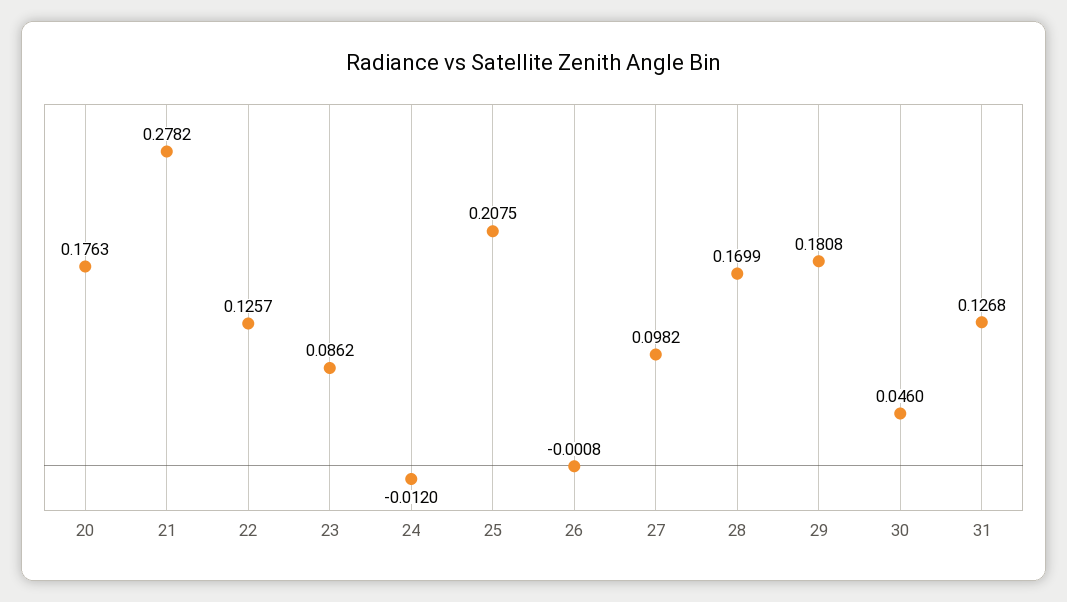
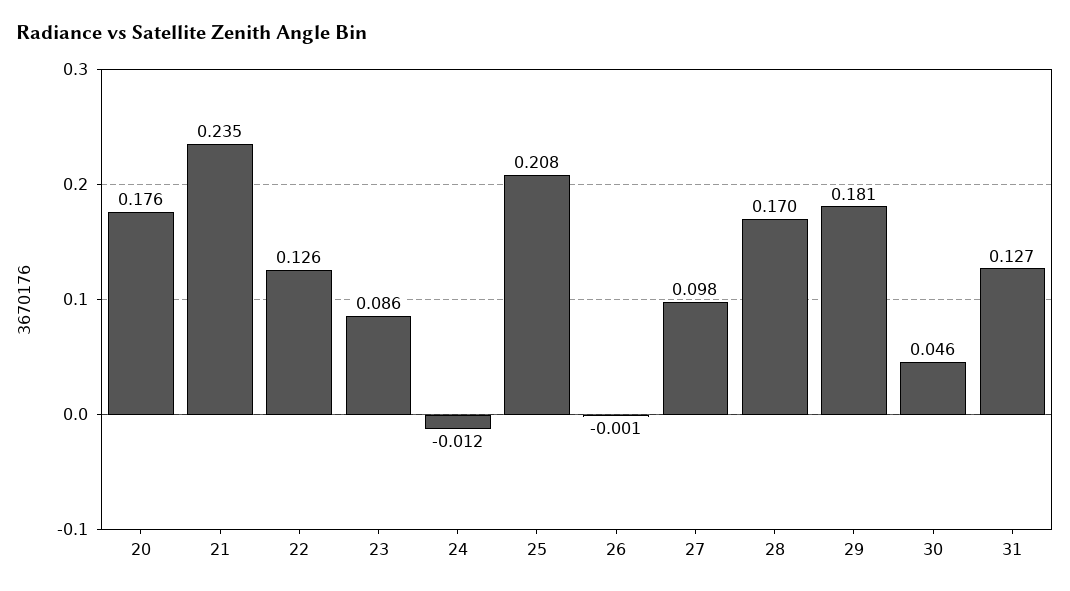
21: 0.2782 -> 0.235

